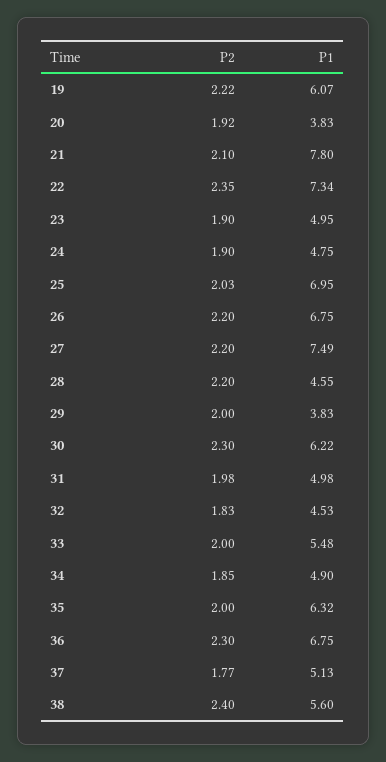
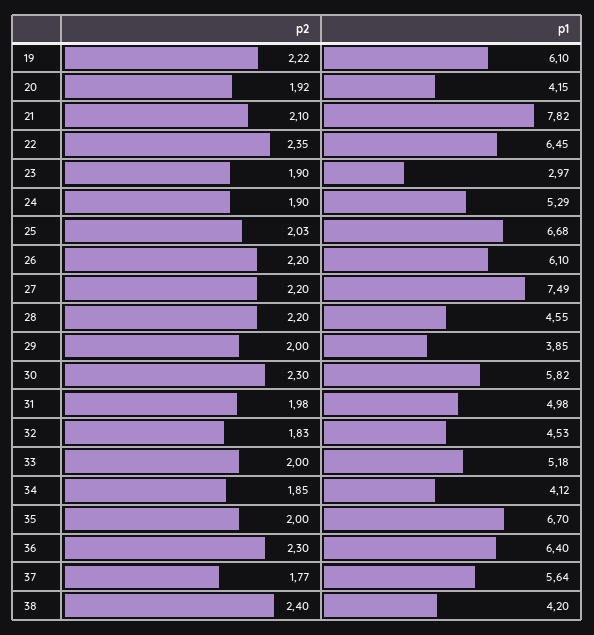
P1, 19: 6.07 -> 6.1
P1, 20: 3.83 -> 4.15
P1, 21: 7.8 -> 7.82
P1, 22: 7.34 -> 6.45
P1, 23: 4.95 -> 2.97
P1, 24: 4.75 -> 5.29
P1, 25: 6.95 -> 6.68
P1, 26: 6.75 -> 6.1
P1, 29: 3.83 -> 3.85
P1, 30: 6.22 -> 5.82
P1, 33: 5.48 -> 5.18
P1, 34: 4.9 -> 4.12
P1, 35: 6.32 -> 6.7
P1, 36: 6.75 -> 6.4
P1, 37: 5.13 -> 5.64
P1, 38: 5.6 -> 4.2

